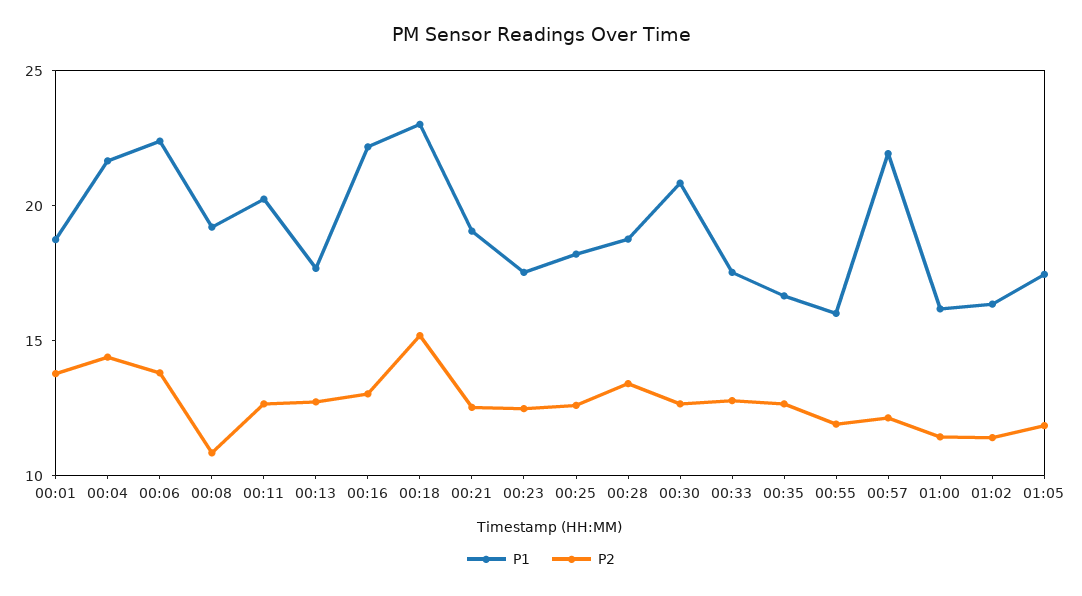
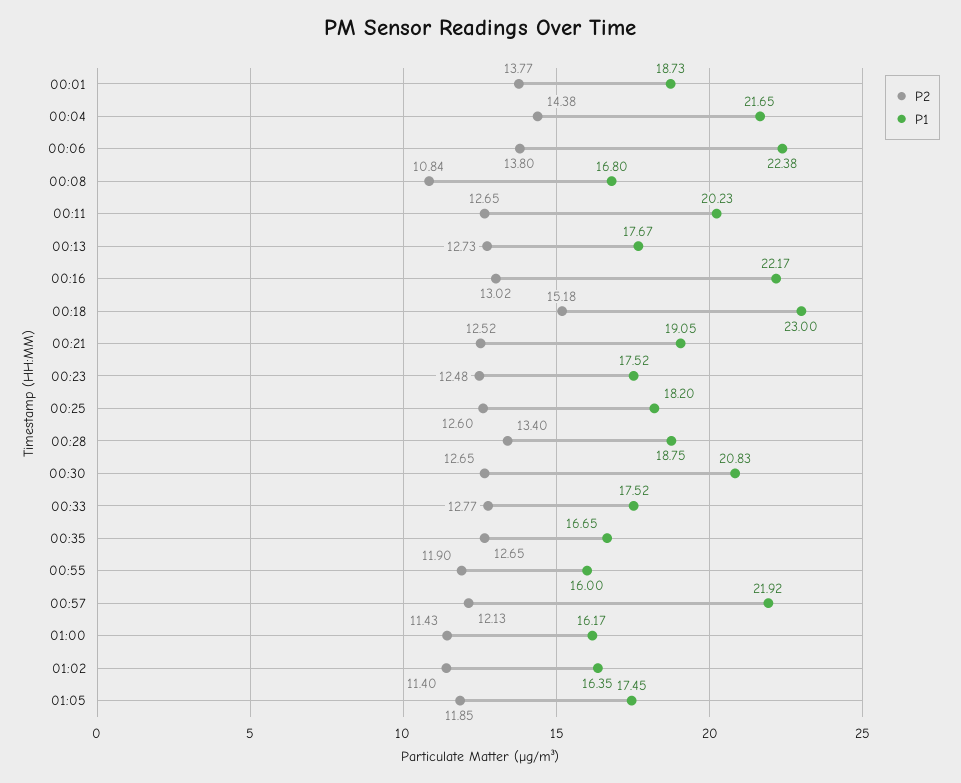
P1, 00:08: 19 -> 16.8

